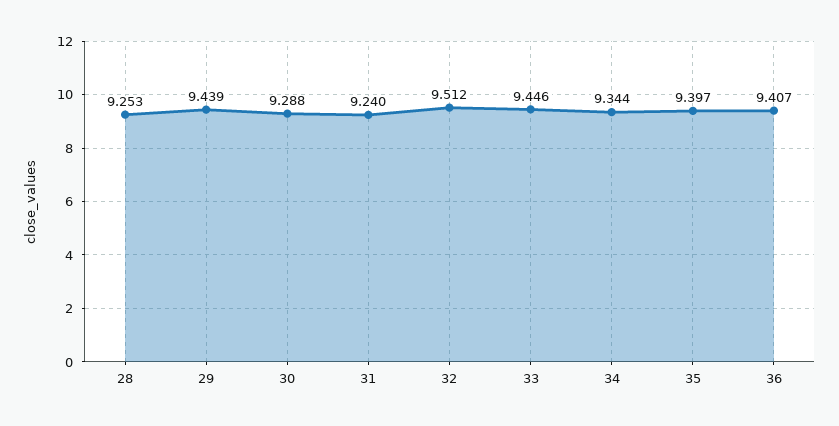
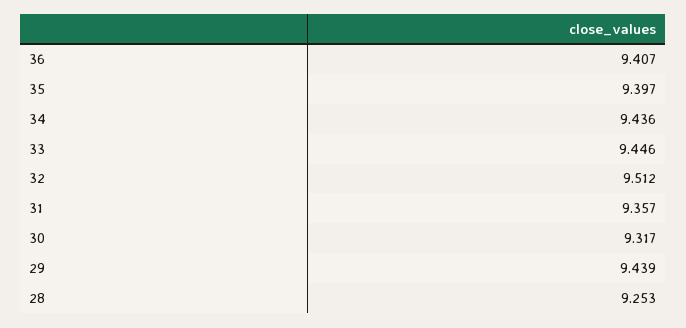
30: 9.288 -> 9.317
31: 9.24 -> 9.357
34: 9.344 -> 9.436

